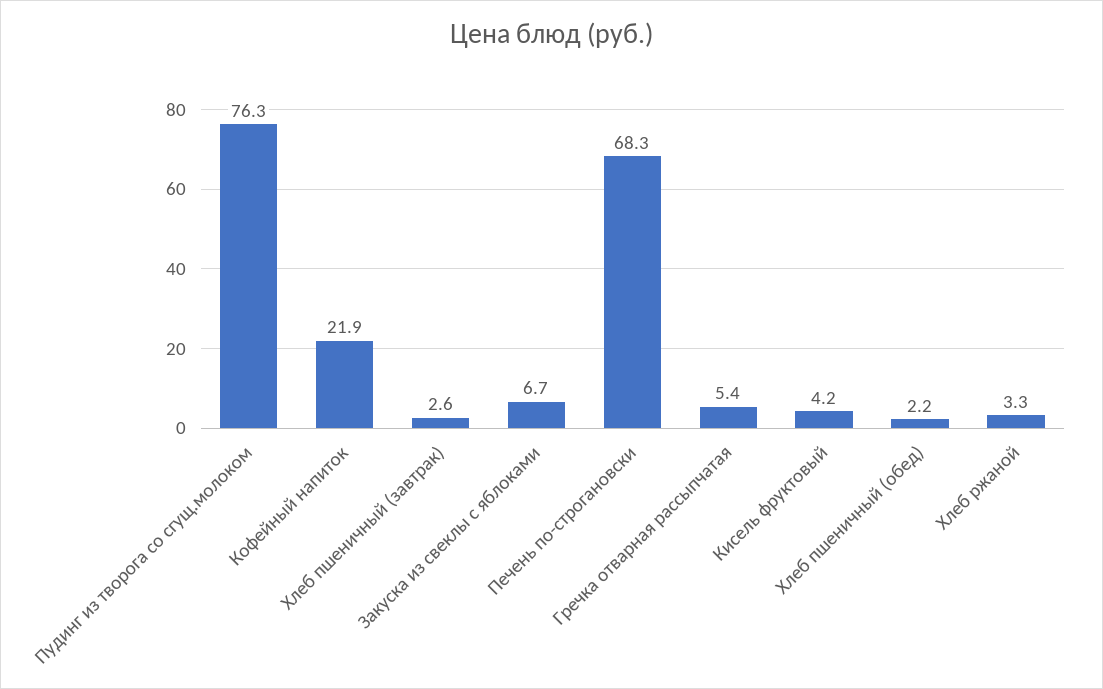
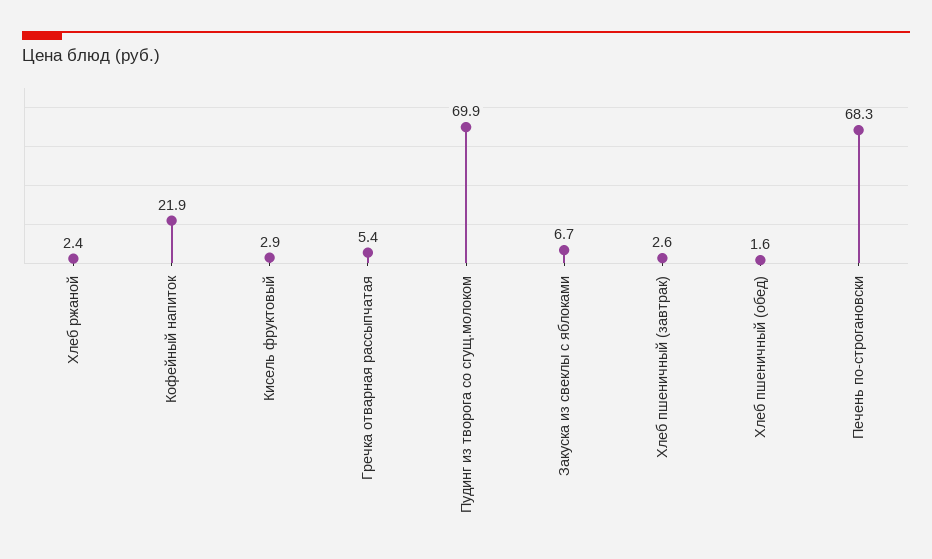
Пудинг из творога со сгущ.молоком: 76.3 -> 69.9
Кисель фруктовый: 4.2 -> 2.9
Хлеб пшеничный (обед): 2.2 -> 1.6
Хлеб ржаной: 3.3 -> 2.4

